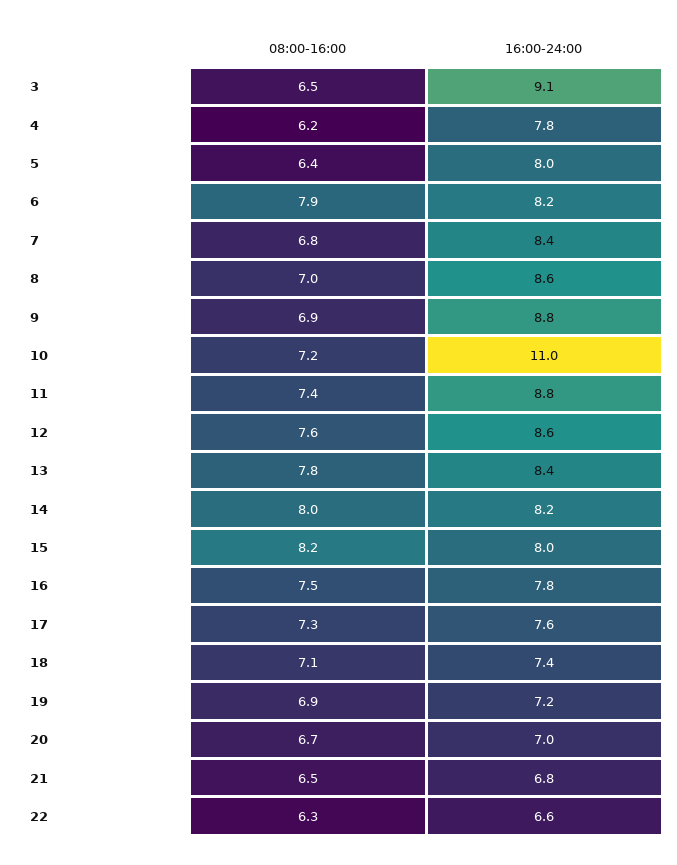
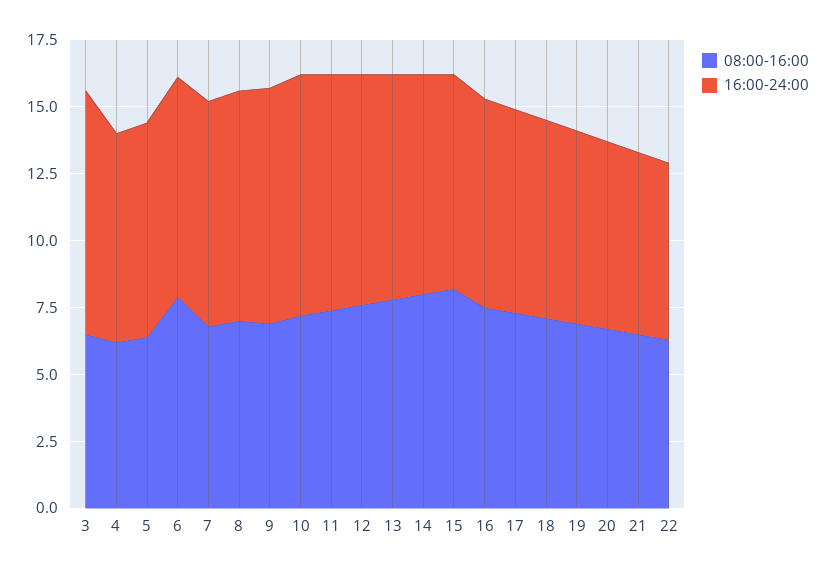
16:00-24:00, 10: 11 -> 9

